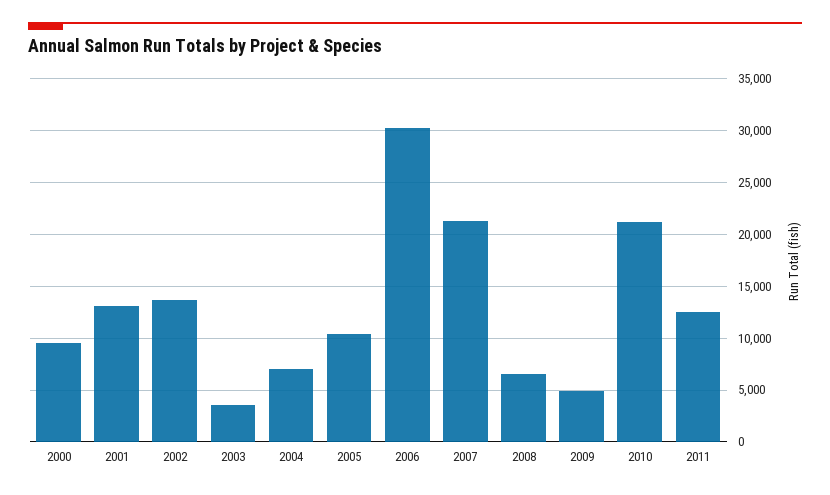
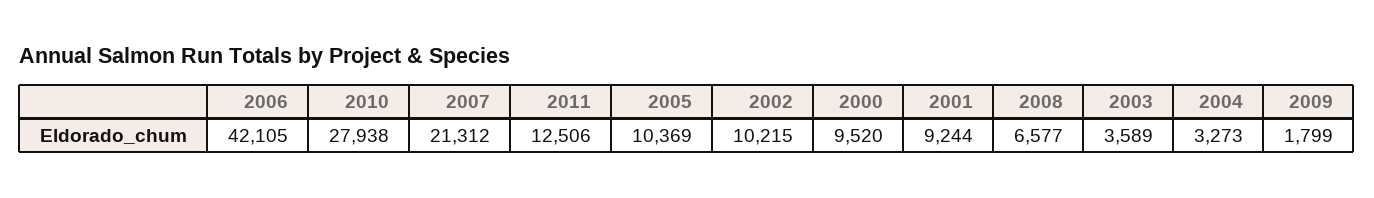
2001: 13000 -> 9244
2002: 14000 -> 10215
2004: 7000 -> 3273
2006: 30000 -> 42105
2009: 5000 -> 1799
2010: 21000 -> 27938

